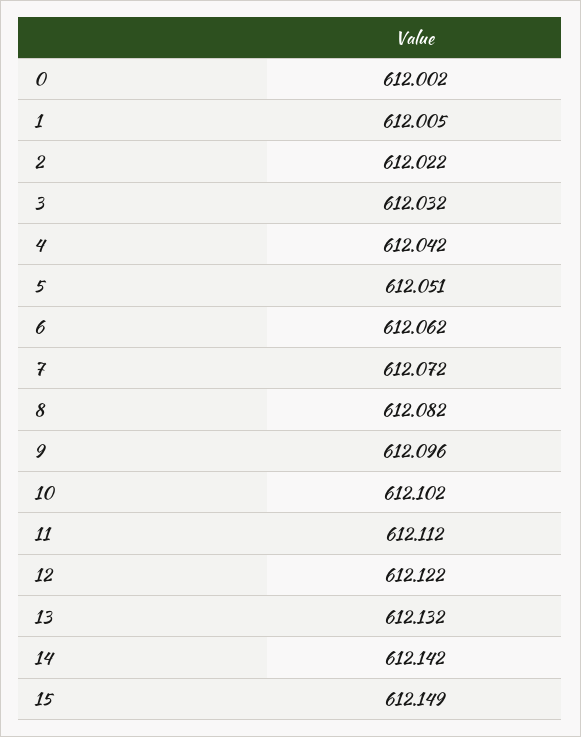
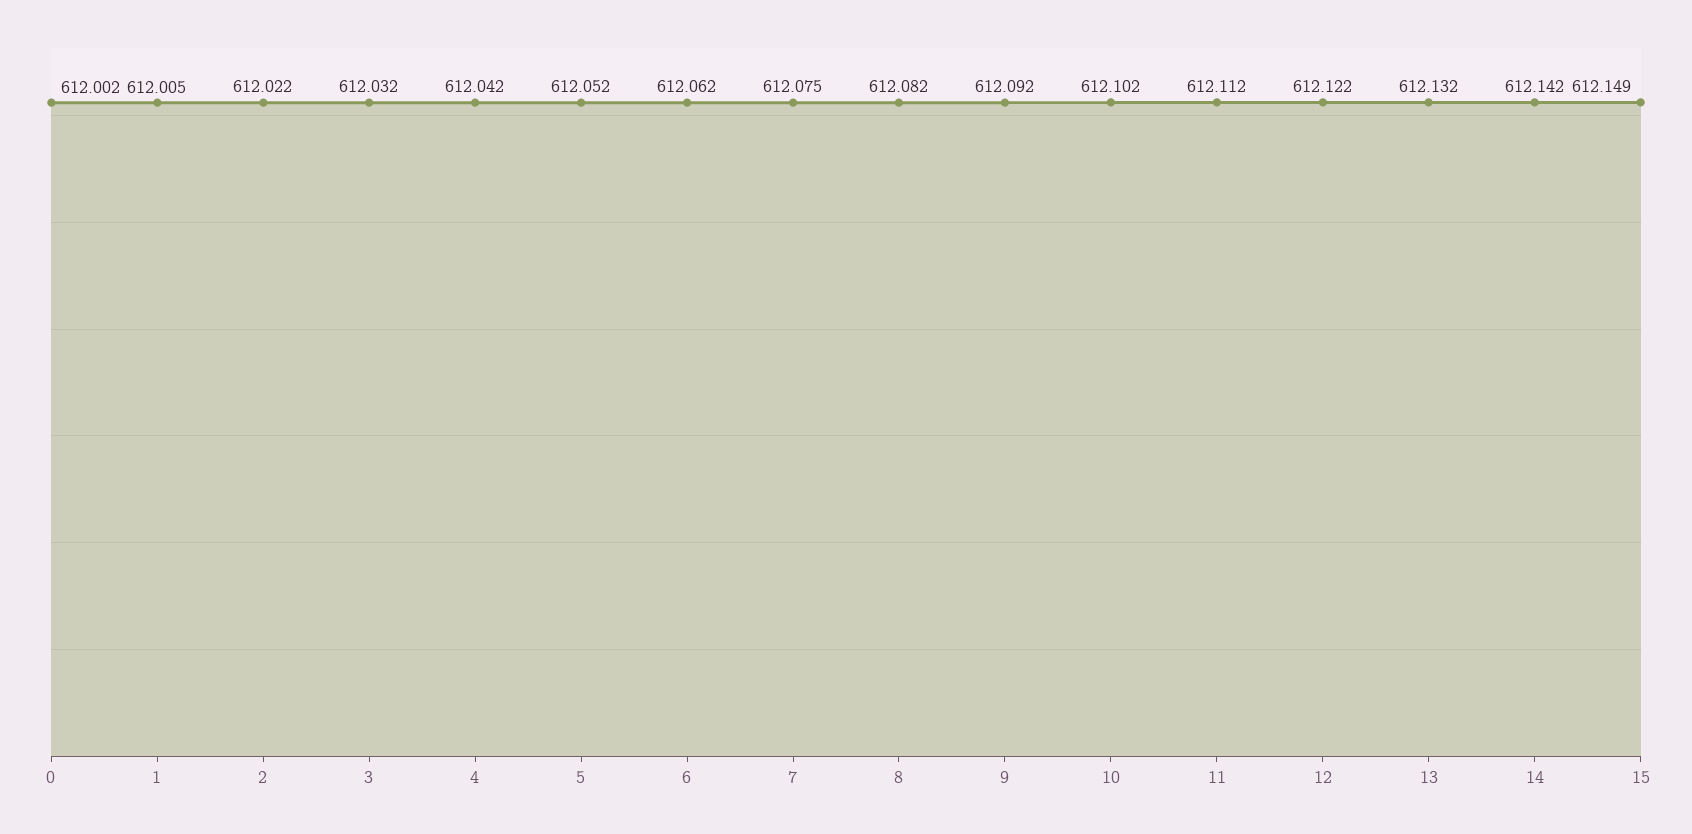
5: 612.051 -> 612.052
7: 612.072 -> 612.075
9: 612.096 -> 612.092

